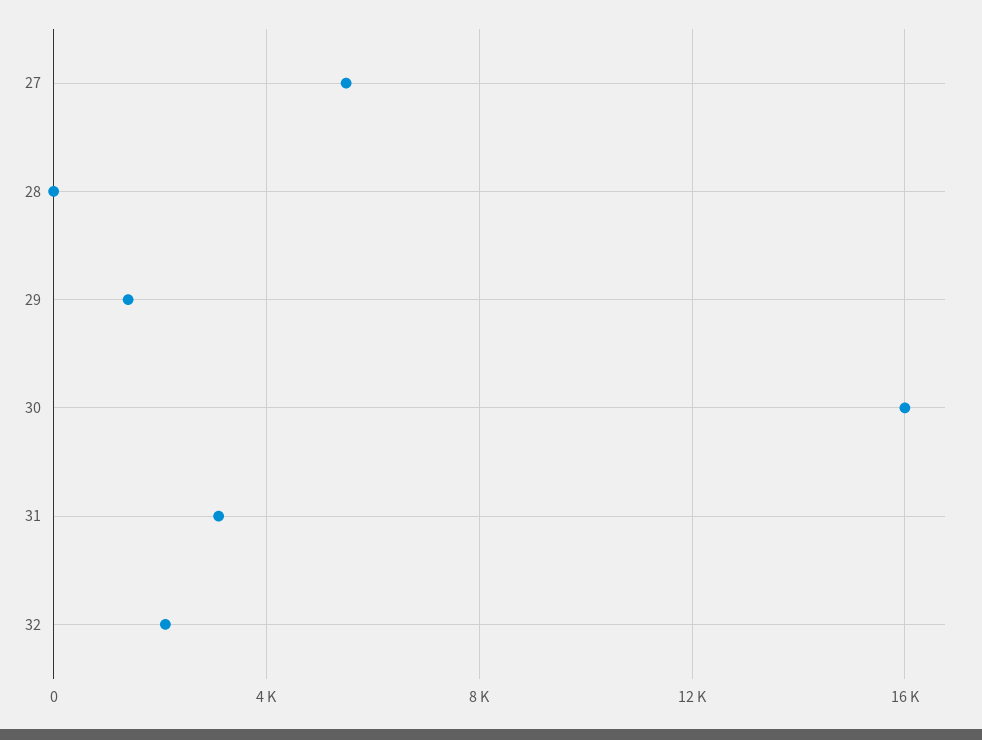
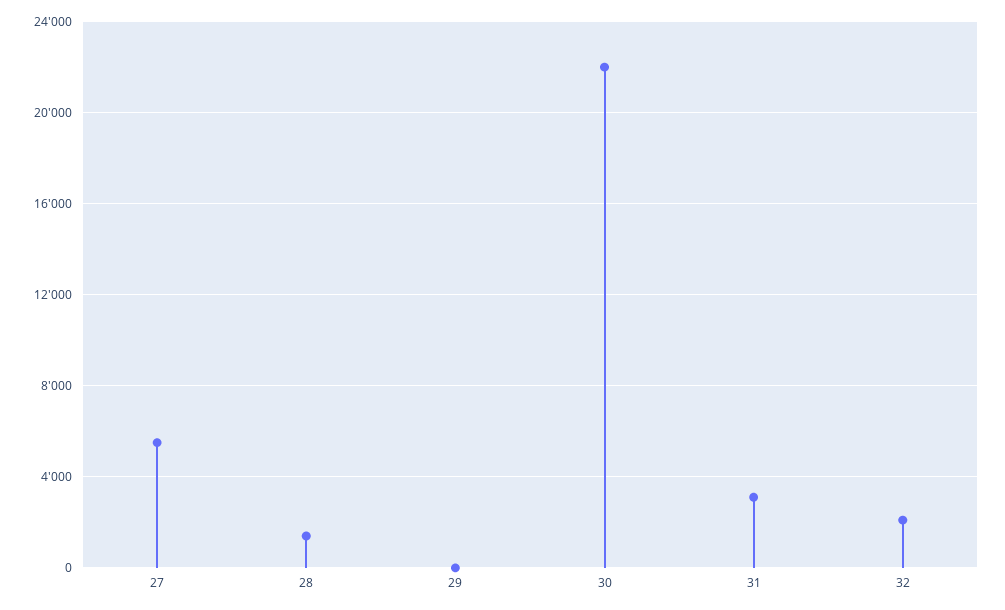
28: 0 -> 1500
29: 1500 -> 0
30: 16000 -> 22000

